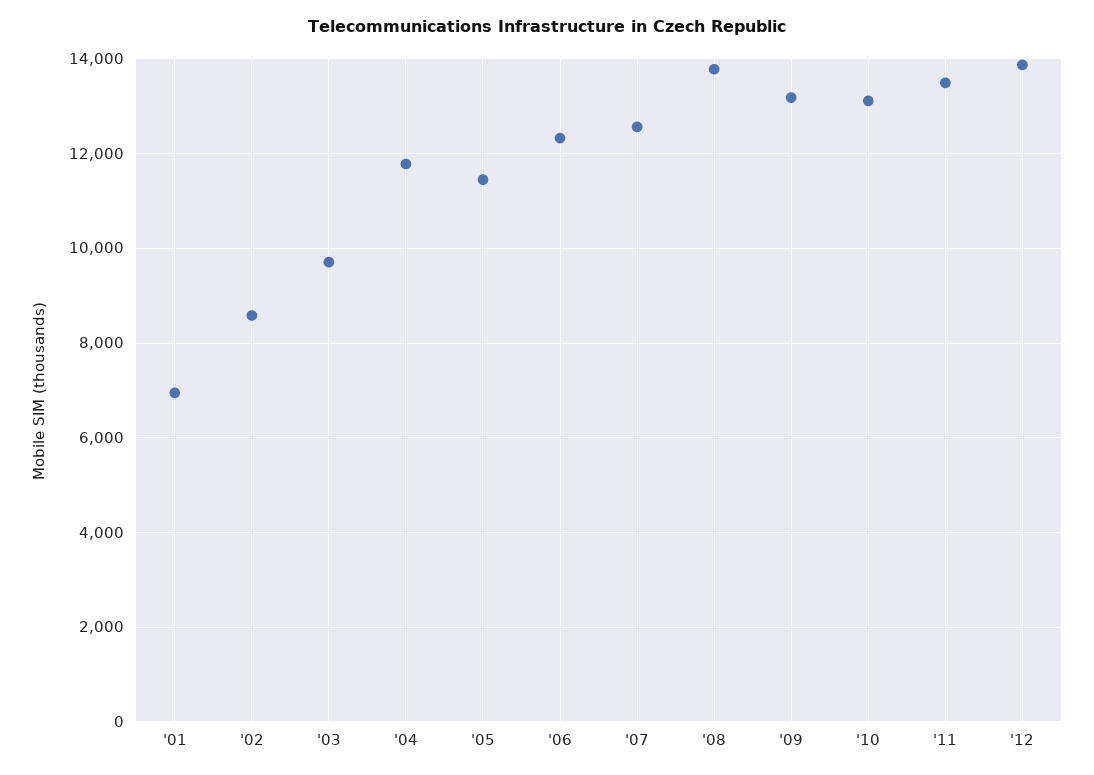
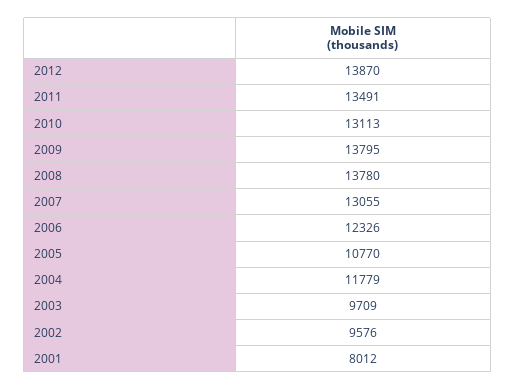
'01: 7000 -> 8012
'02: 8600 -> 9576
'05: 11400 -> 10770
'07: 12600 -> 13055
'09: 13200 -> 13795

